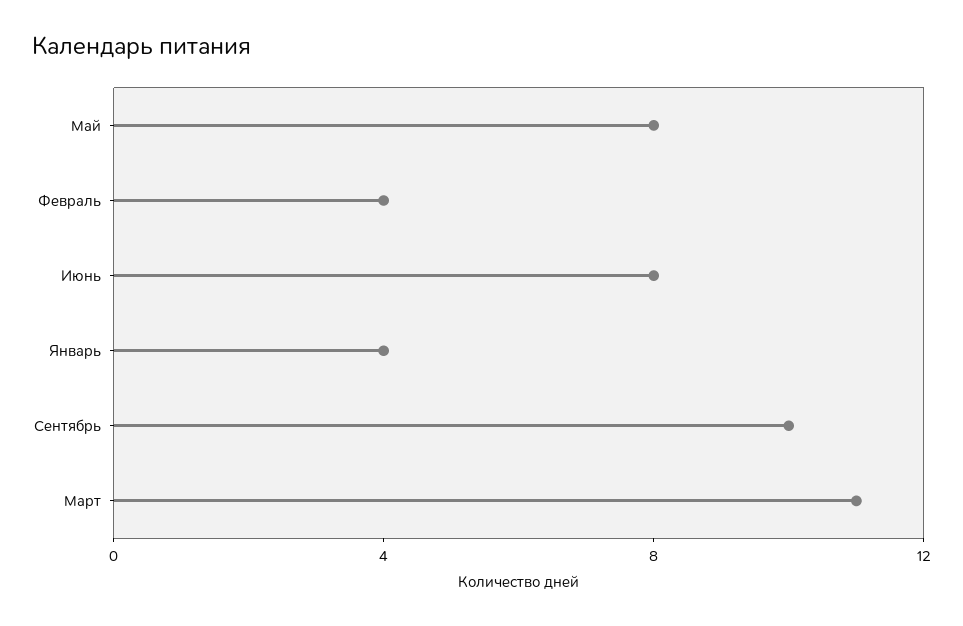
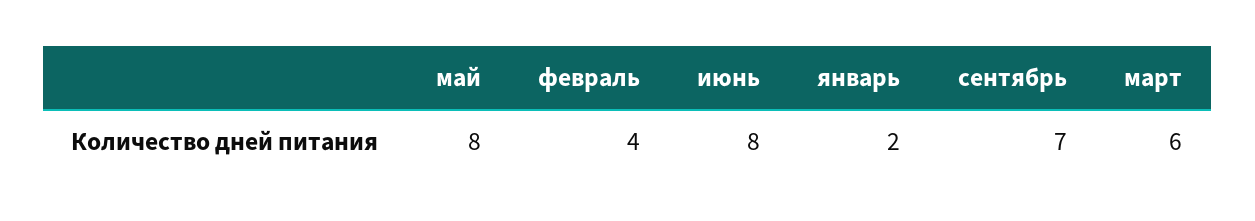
Январь: 4 -> 2
Сентябрь: 10 -> 7
Март: 11 -> 6

